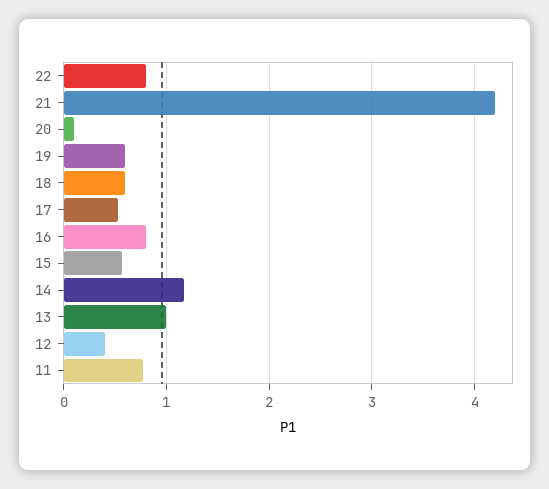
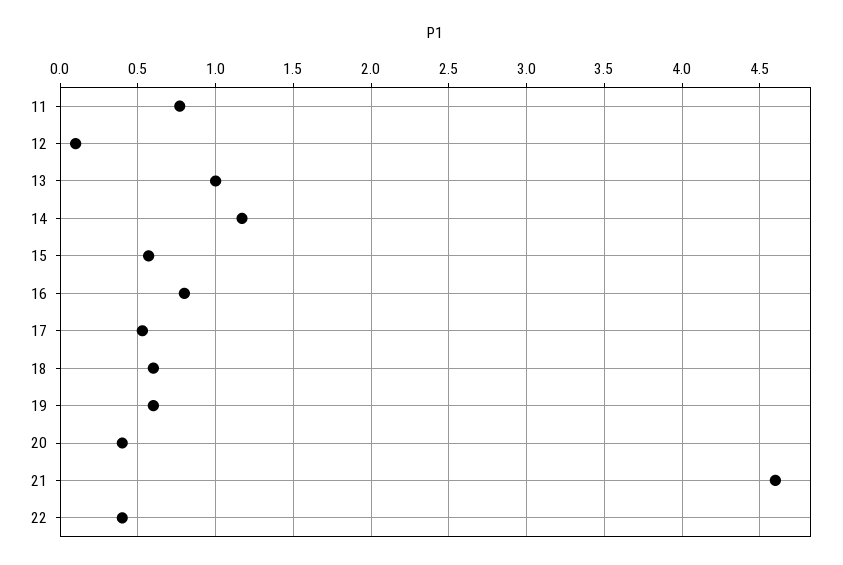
22: 0.8 -> 0.4
21: 4.2 -> 4.6
20: 0.1 -> 0.4
12: 0.4 -> 0.1

